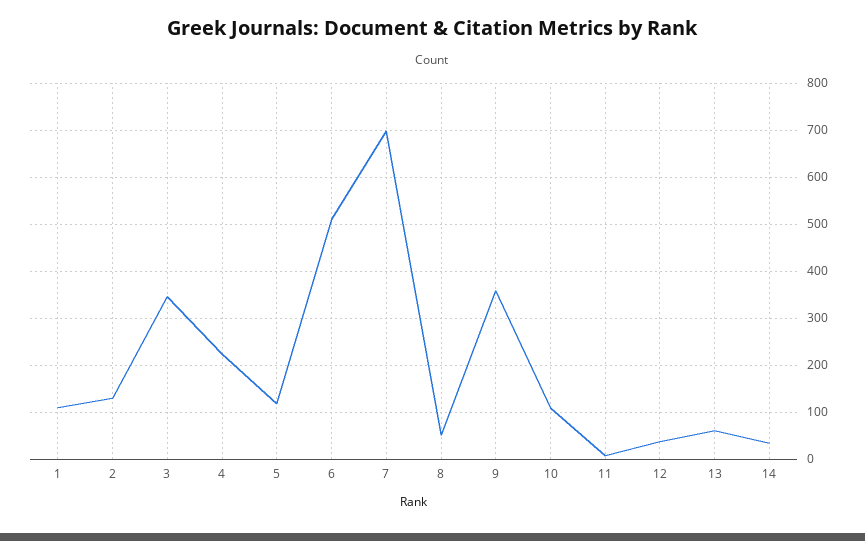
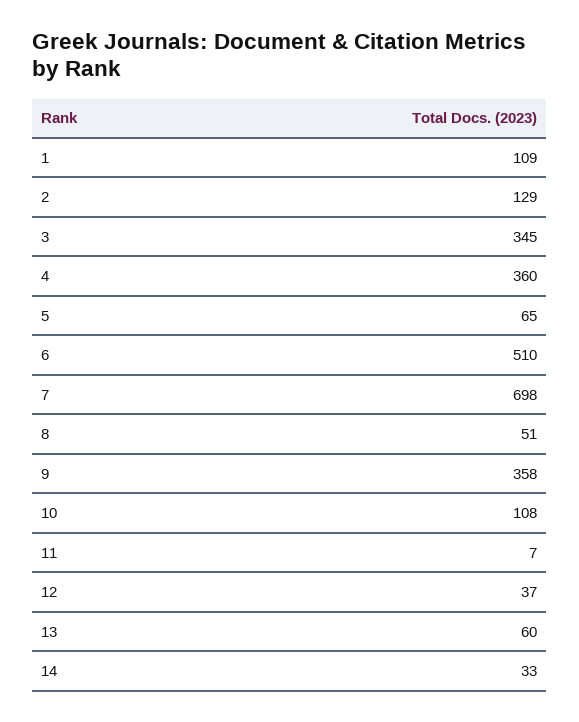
4: 220 -> 360
5: 120 -> 65

